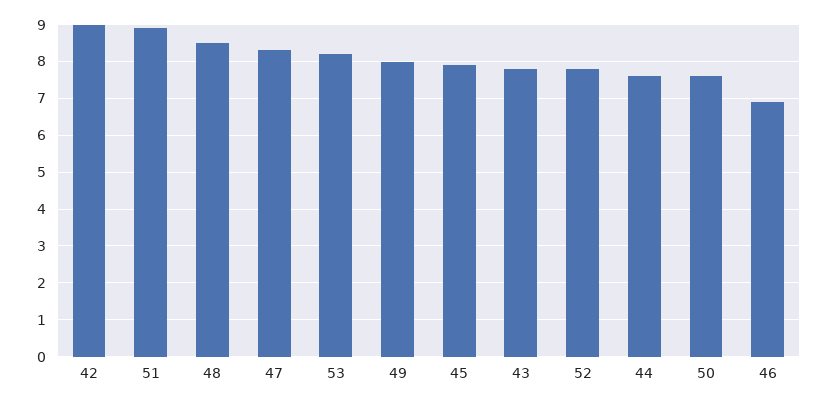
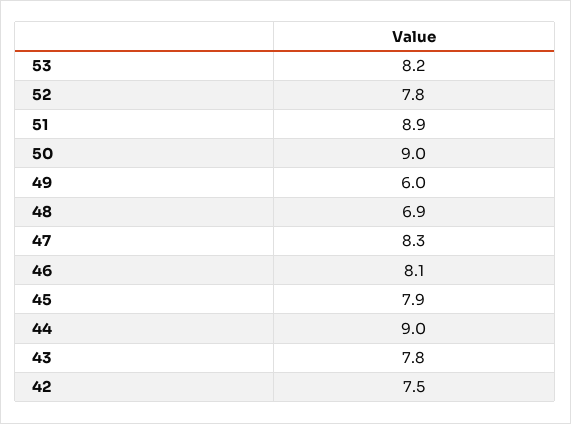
42: 9 -> 7.5
48: 8.5 -> 6.9
49: 8 -> 6
44: 7.5 -> 9
50: 7.5 -> 9
46: 7 -> 8.1

